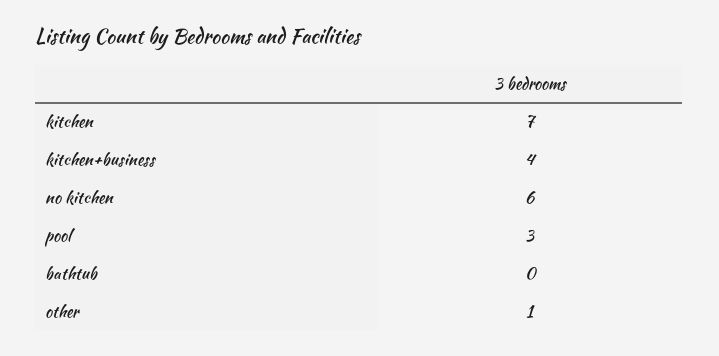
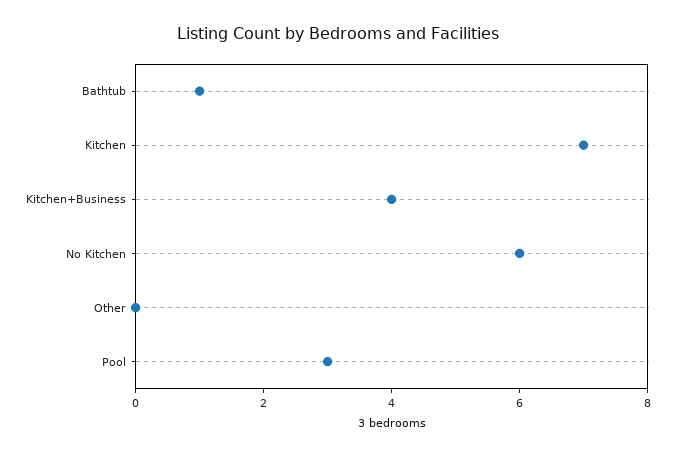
bathtub: 0 -> 1
other: 1 -> 0

